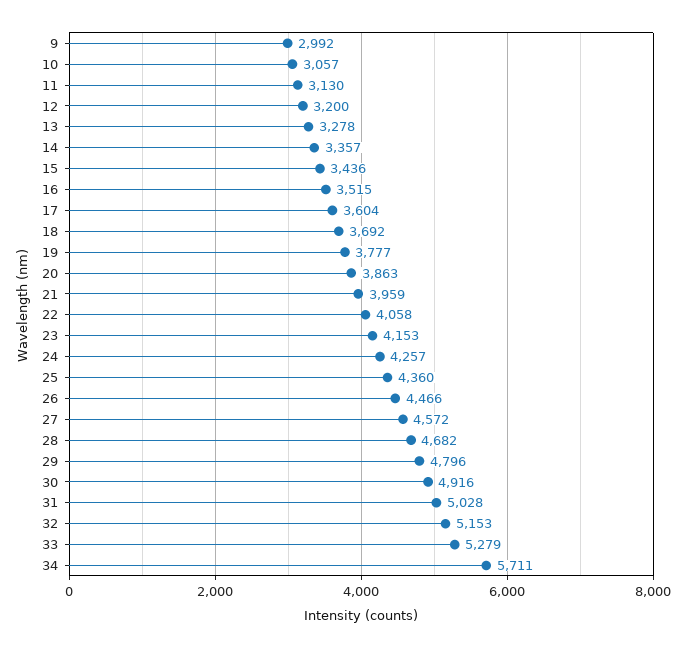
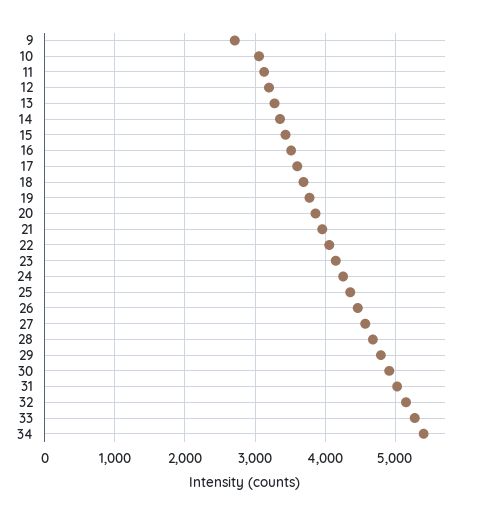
9: 2992 -> 2700
34: 5711 -> 5400

